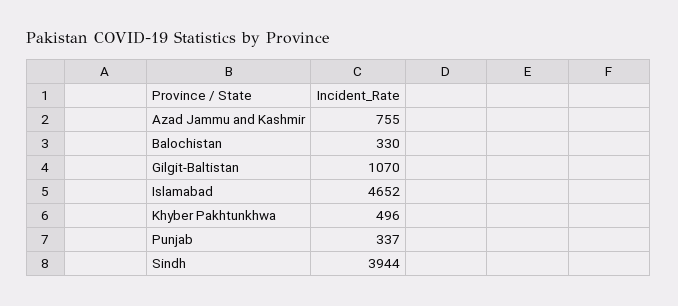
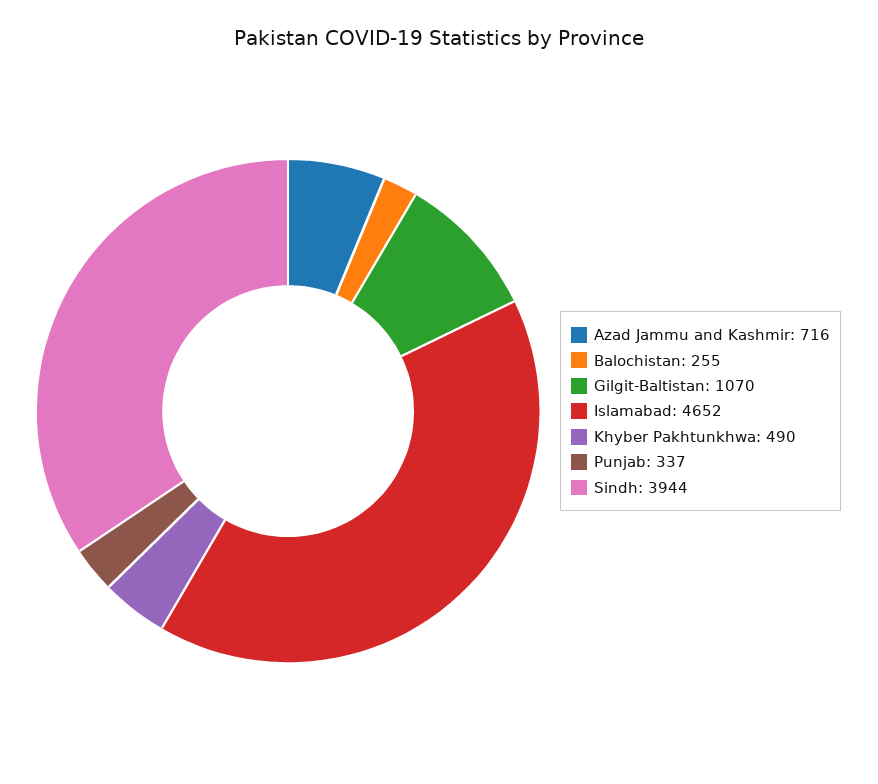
Azad Jammu and Kashmir: 755 -> 716
Balochistan: 330 -> 255
Khyber Pakhtunkhwa: 496 -> 490

